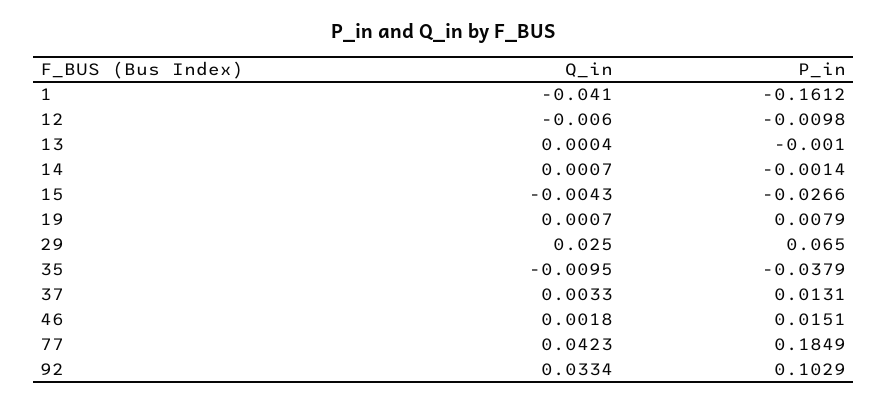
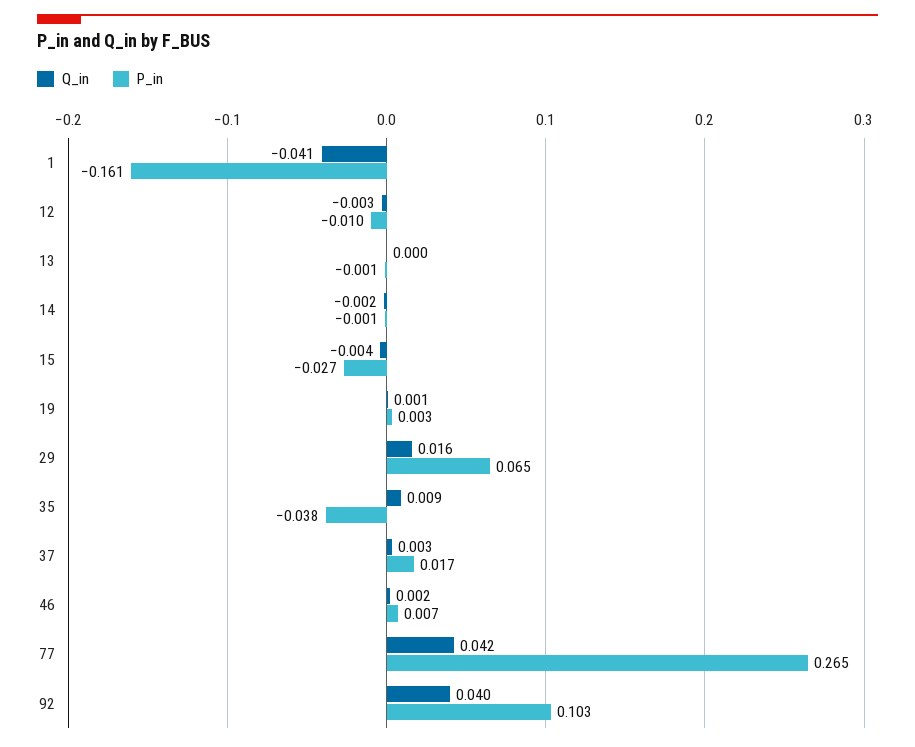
Q_in, 12: -0.006 -> -0.003
Q_in, 14: 0.0007 -> -0.002
P_in, 19: 0.0079 -> 0.003
Q_in, 29: 0.025 -> 0.016
Q_in, 35: -0.0095 -> 0.009
P_in, 37: 0.0131 -> 0.017
P_in, 46: 0.0151 -> 0.007
P_in, 77: 0.1849 -> 0.265
Q_in, 92: 0.0334 -> 0.04

